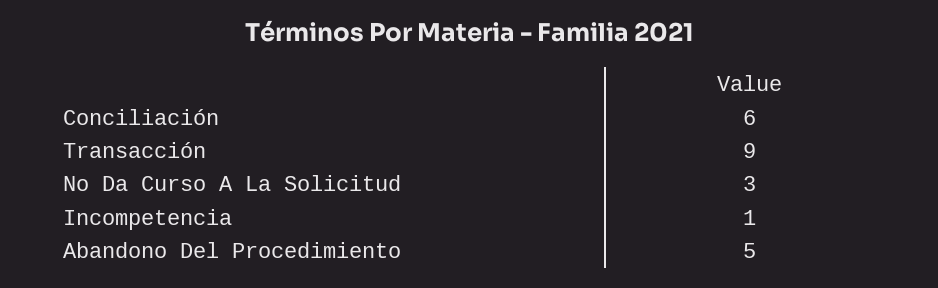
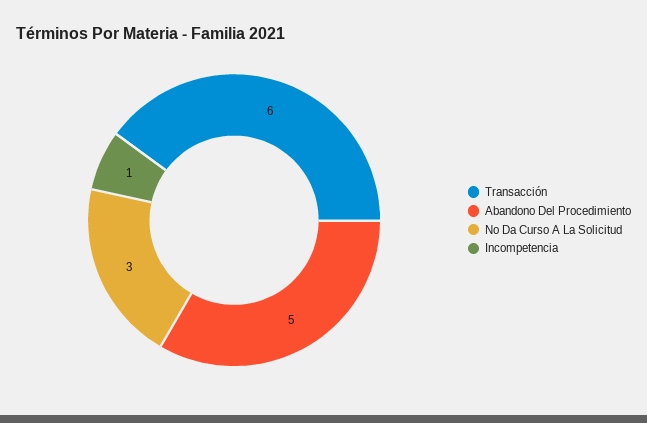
Conciliación: 6 -> none
Transacción: 9 -> 6

